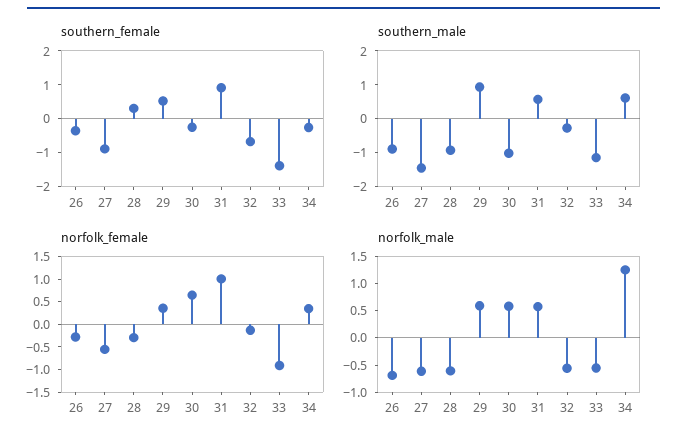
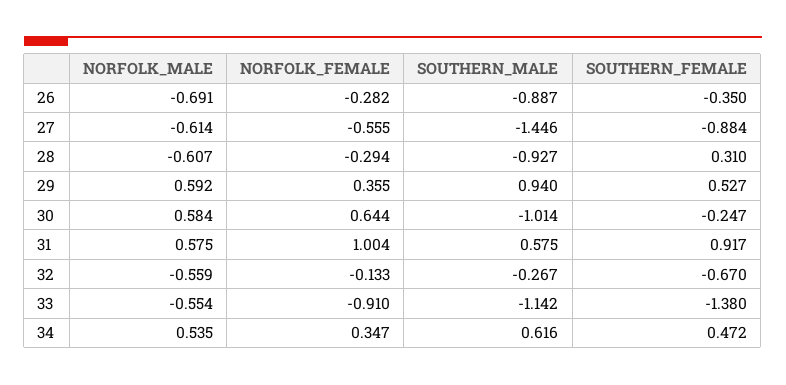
southern_female, 34: -0.25 -> 0.472
norfolk_male, 34: 1.25 -> 0.535

